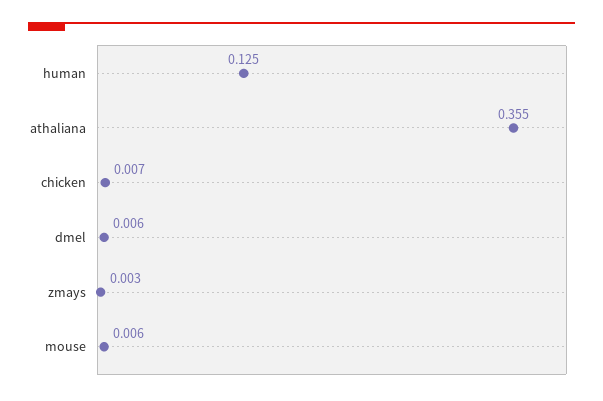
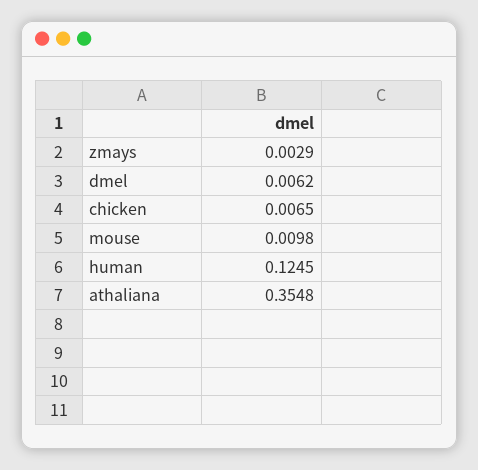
mouse: 0.006 -> 0.0098

